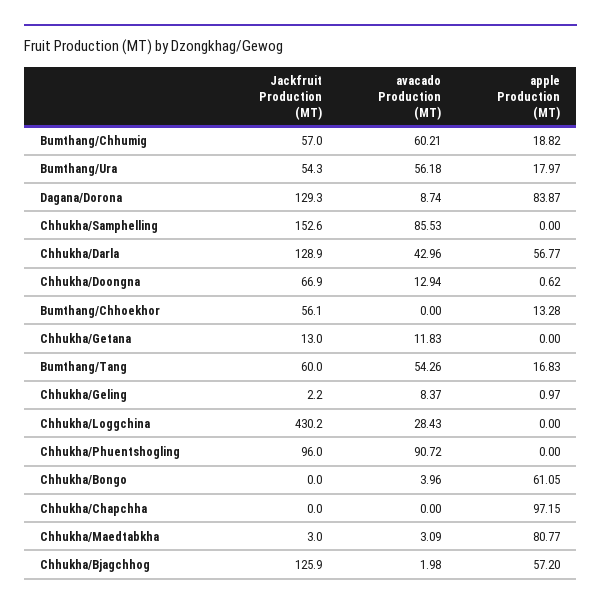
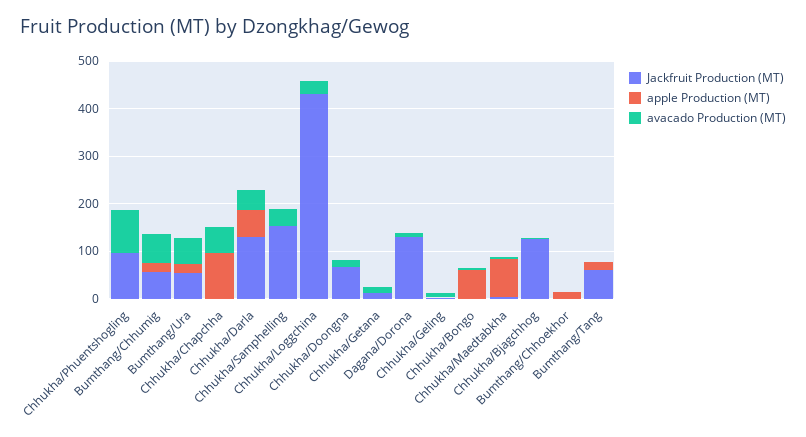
apple Production (MT), Dagana/Dorona: 83.87 -> 0
avacado Production (MT), Chhukha/Samphelling: 85.53 -> 40
Jackfruit Production (MT), Bumthang/Chhoekhor: 56.1 -> 0
avacado Production (MT), Bumthang/Tang: 54.26 -> 0
avacado Production (MT), Chhukha/Chapchha: 0 -> 60
apple Production (MT), Chhukha/Bjagchhog: 57.2 -> 0

